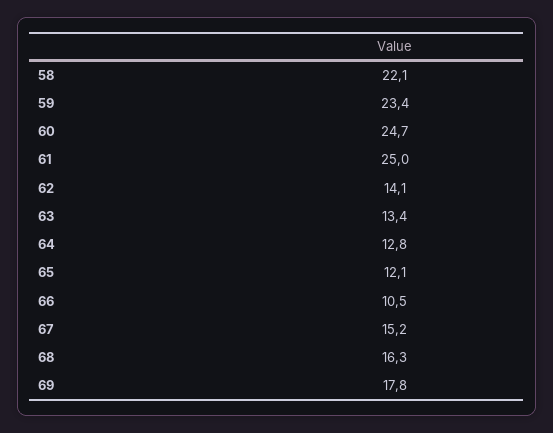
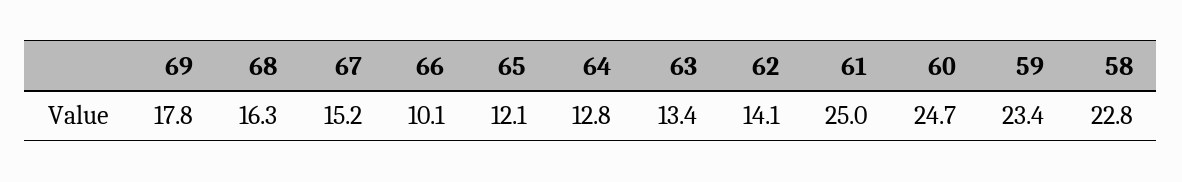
58: 22.1 -> 22.8
66: 10.5 -> 10.1

